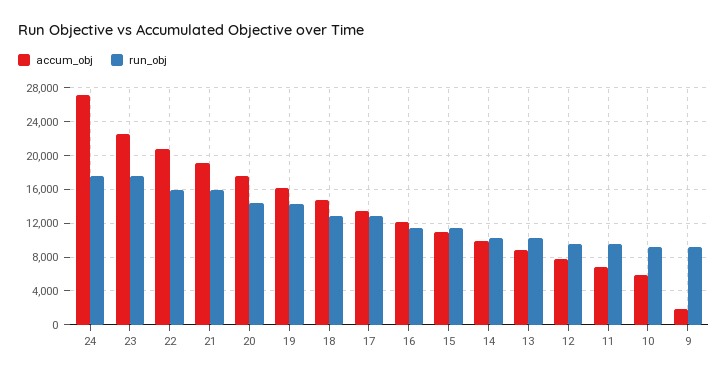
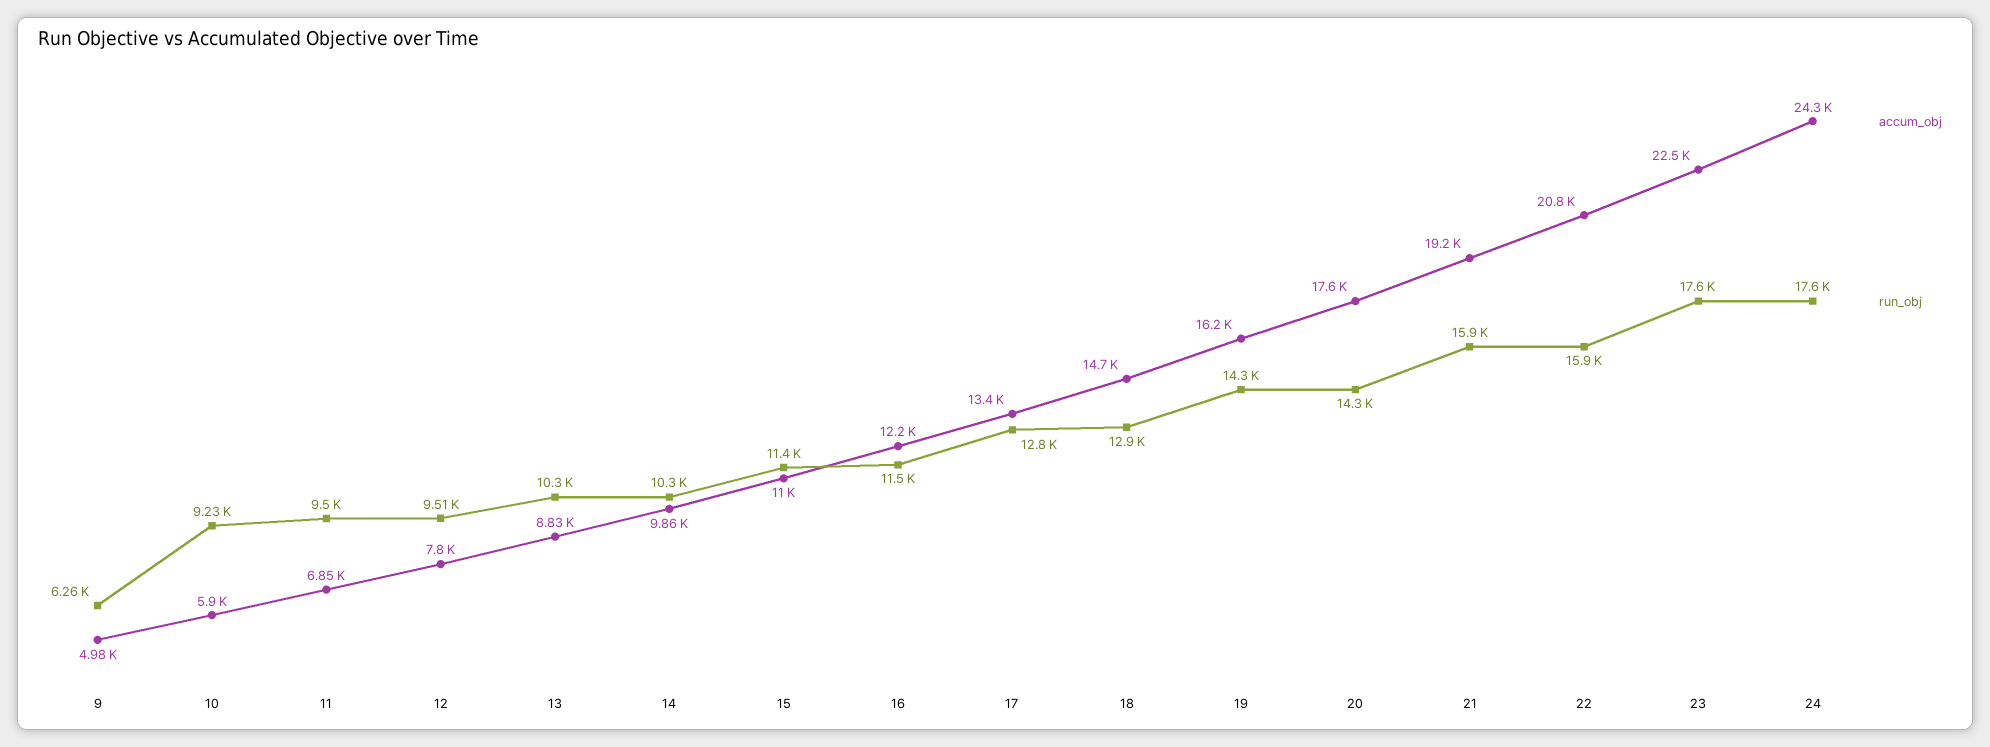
accum_obj, 24: 27000 -> 24300
accum_obj, 9: 2000 -> 4980
run_obj, 9: 9000 -> 6260

